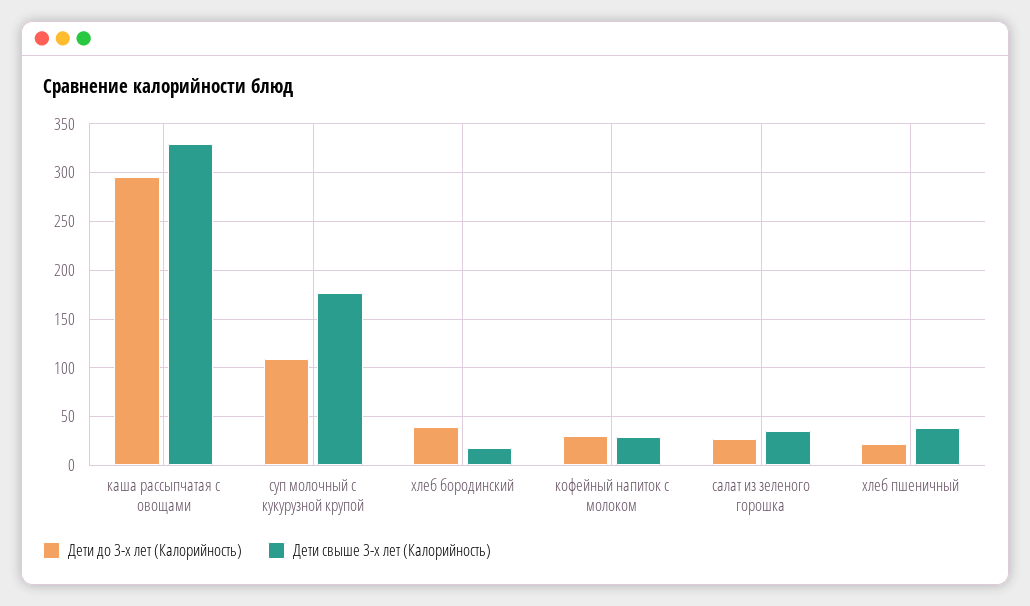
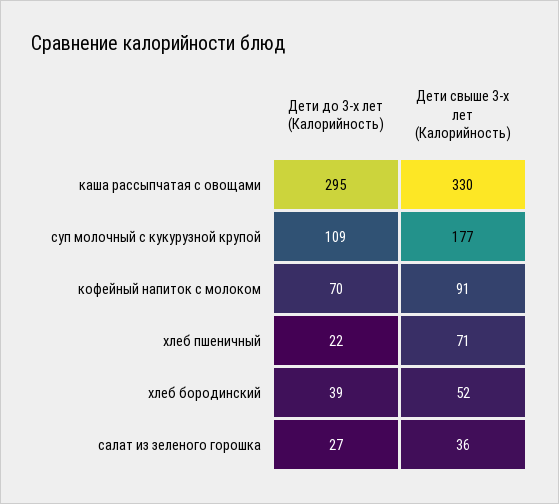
Дети свыше 3-х лет (Калорийность), хлеб бородинский: 20 -> 52
Дети до 3-х лет (Калорийность), кофейный напиток с молоком: 30 -> 70
Дети свыше 3-х лет (Калорийность), кофейный напиток с молоком: 30 -> 91
Дети свыше 3-х лет (Калорийность), хлеб пшеничный: 40 -> 71

